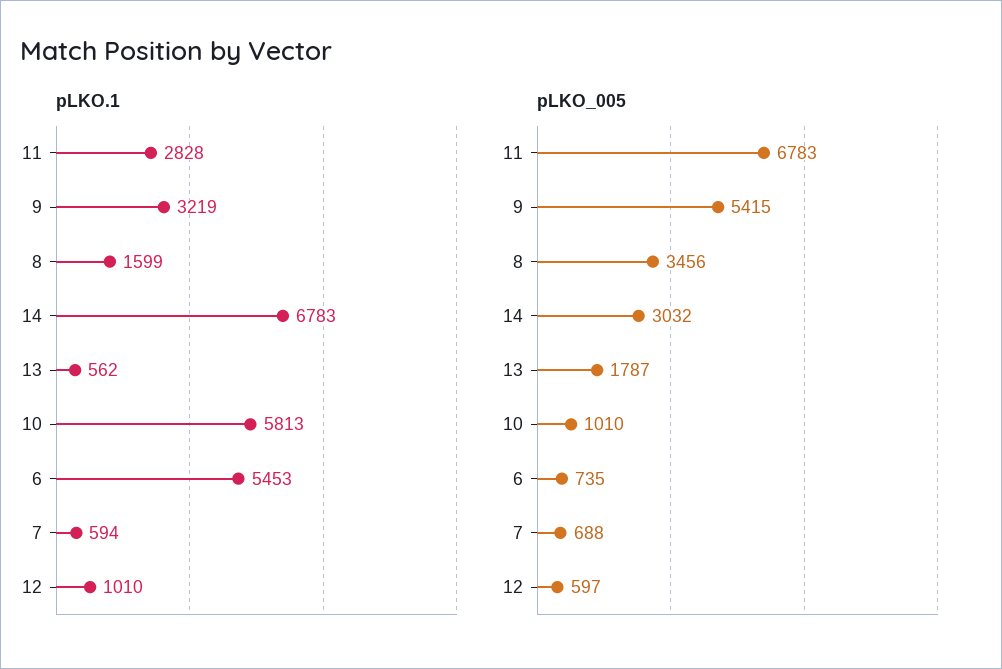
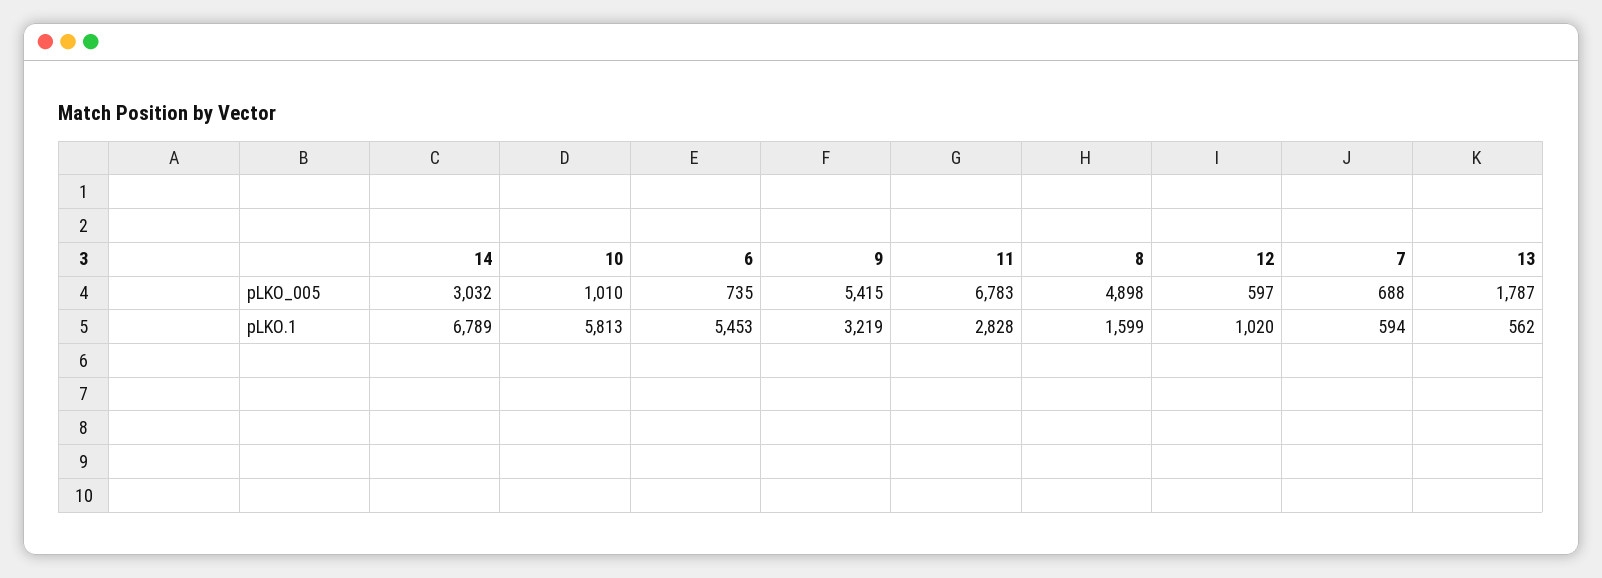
pLKO.1, 14: 6783 -> 6789
pLKO.1, 12: 1010 -> 1020
pLKO_005, 8: 3456 -> 4898

